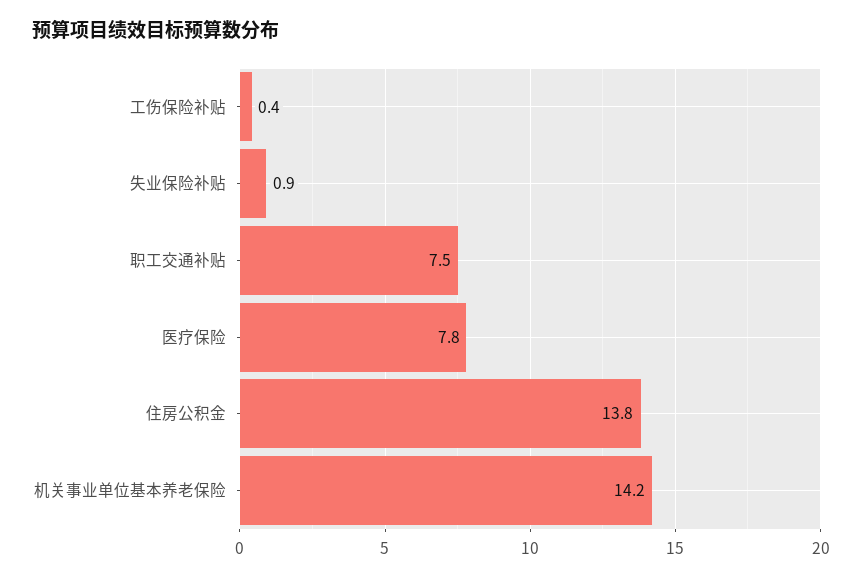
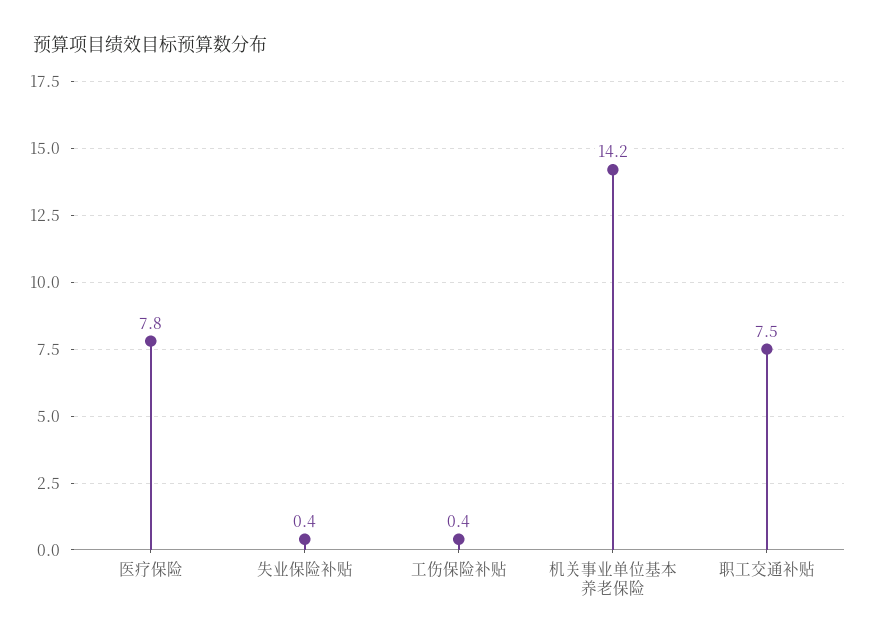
失业保险补贴: 0.9 -> 0.4
住房公积金: 13.8 -> none

